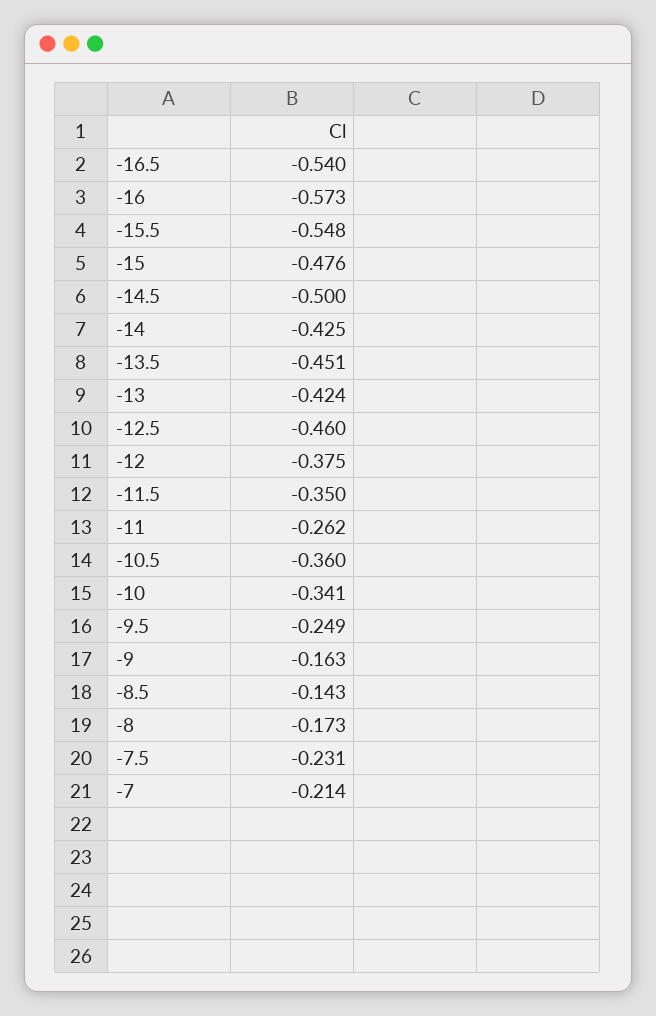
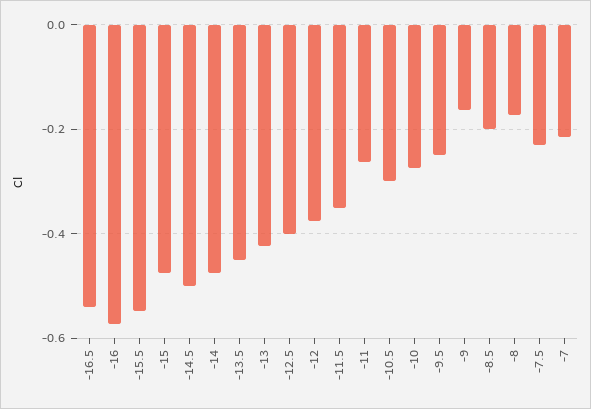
-14: -0.425 -> -0.48
-12.5: -0.46 -> -0.4
-10.5: -0.36 -> -0.3
-10: -0.341 -> -0.28
-8.5: -0.143 -> -0.2

